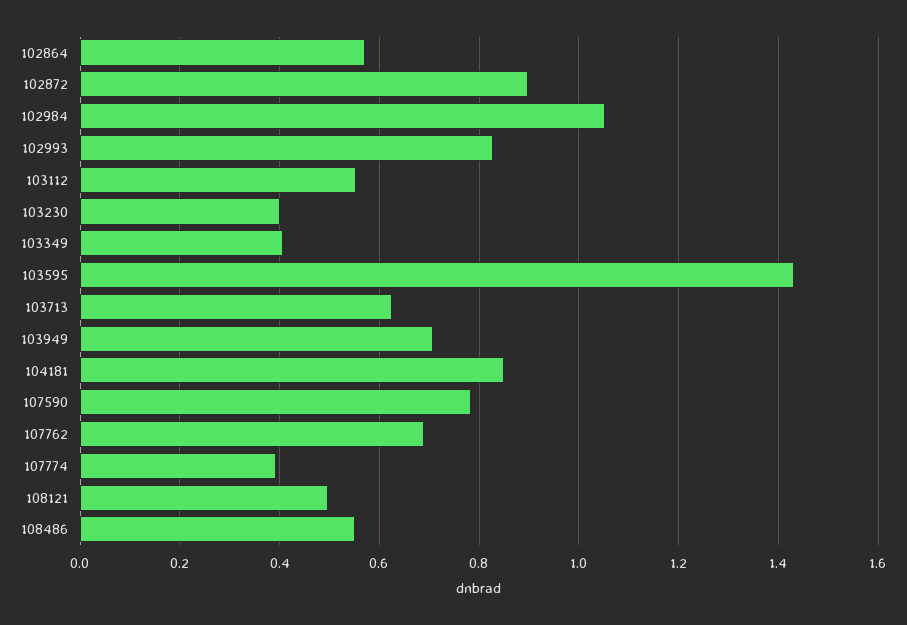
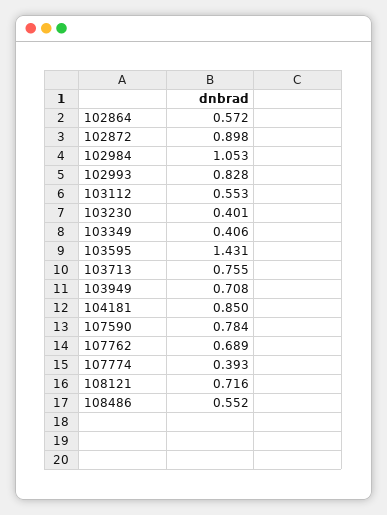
103713: 0.62 -> 0.755
108121: 0.5 -> 0.716

